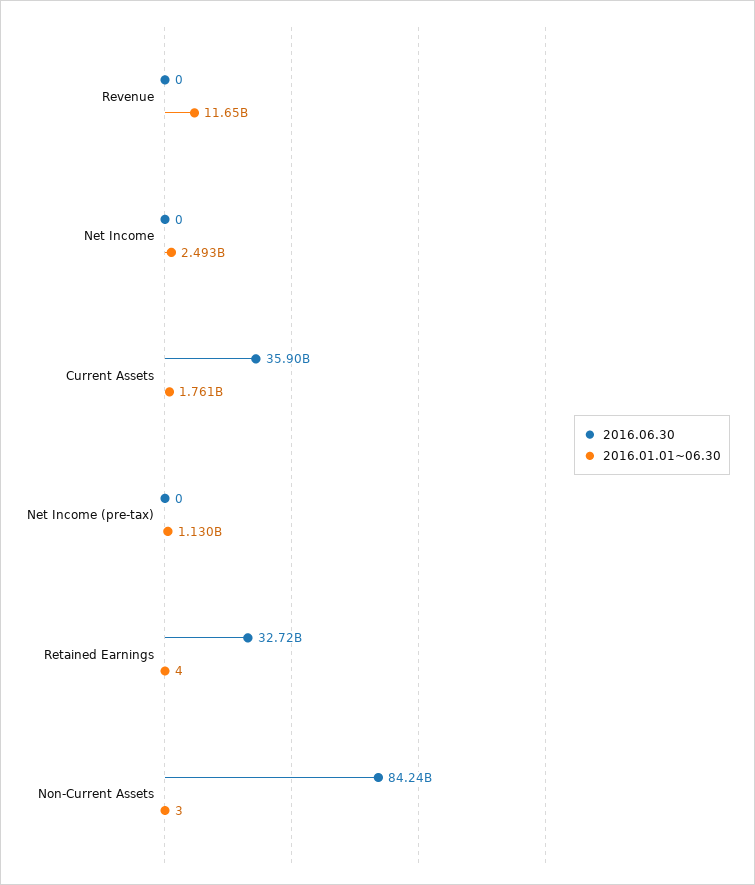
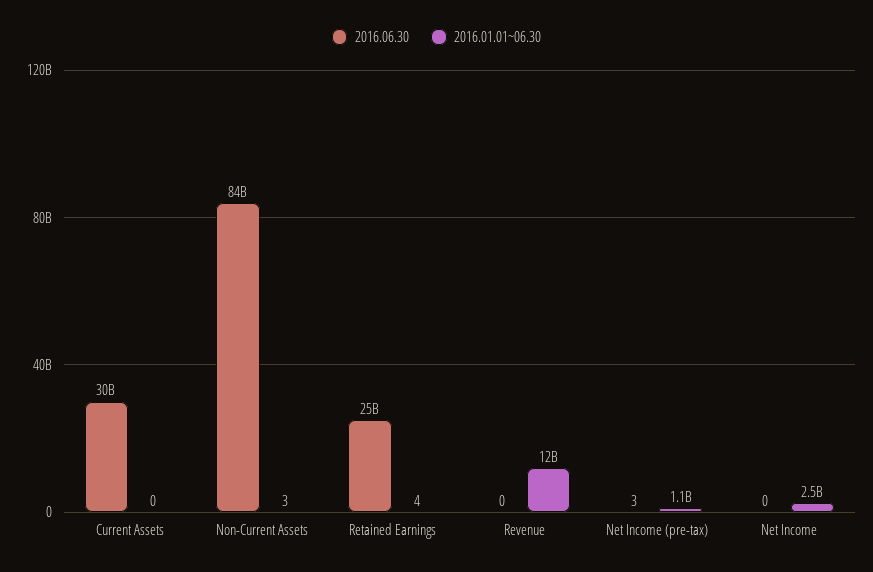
2016.06.30, Current Assets: 35900000000 -> 30000000000
2016.01.01~06.30, Current Assets: 1761000000 -> 0
2016.06.30, Net Income (pre-tax): 0 -> 3
2016.06.30, Retained Earnings: 32720000000 -> 25000000000

